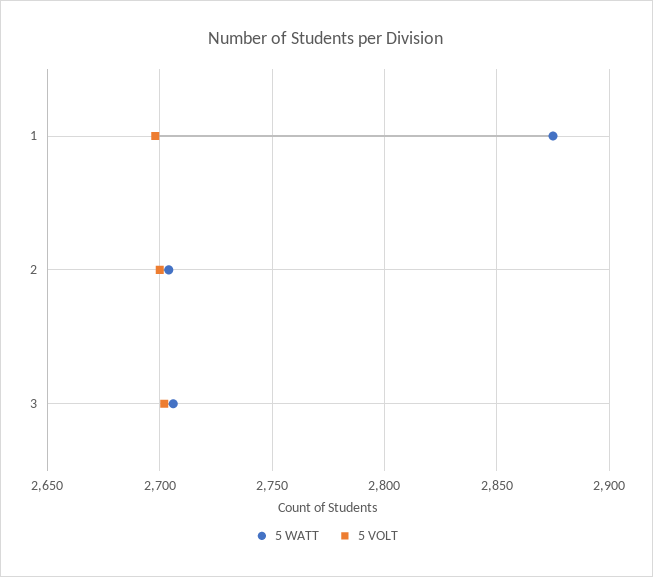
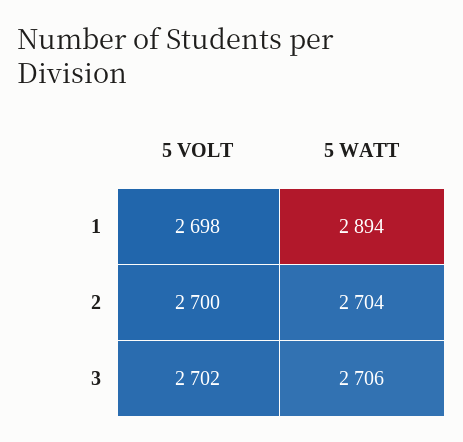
5 WATT, 1: 2875 -> 2894

